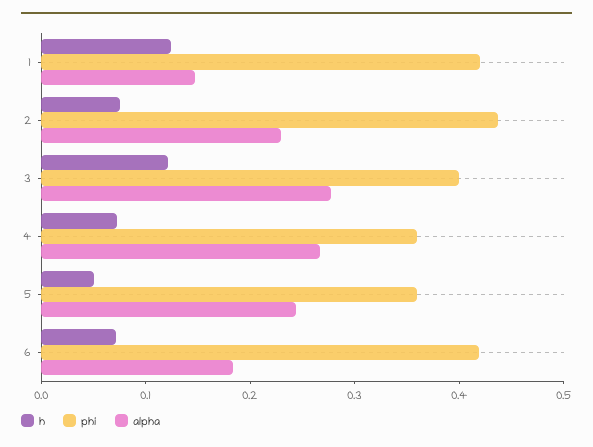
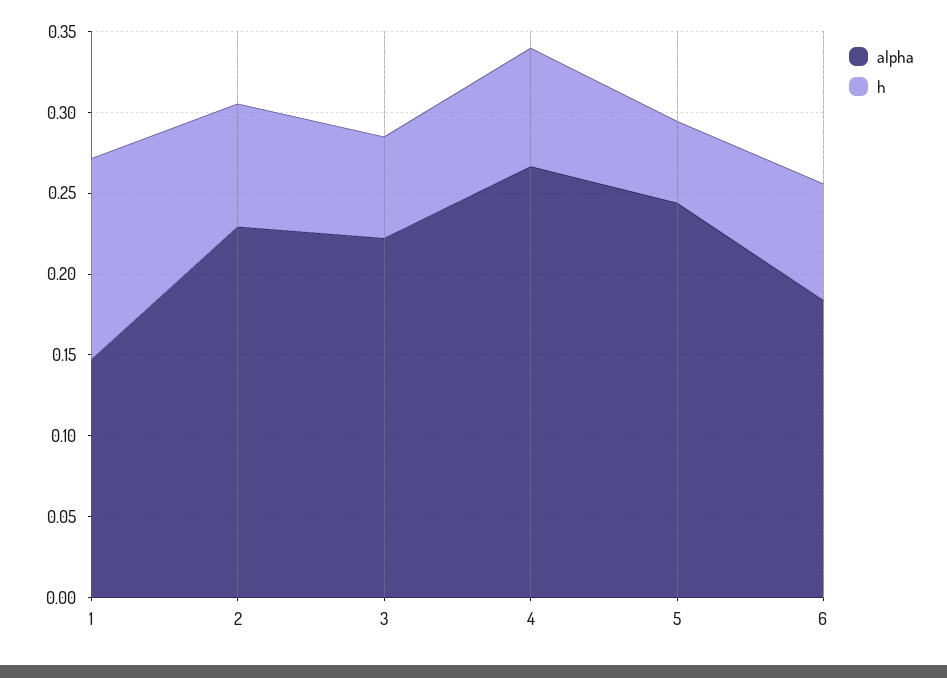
phi, 1: 0.42 -> none
phi, 2: 0.44 -> none
h, 3: 0.12 -> 0.06
phi, 3: 0.4 -> none
alpha, 3: 0.28 -> 0.22
phi, 4: 0.36 -> none
phi, 5: 0.36 -> none
phi, 6: 0.42 -> none

